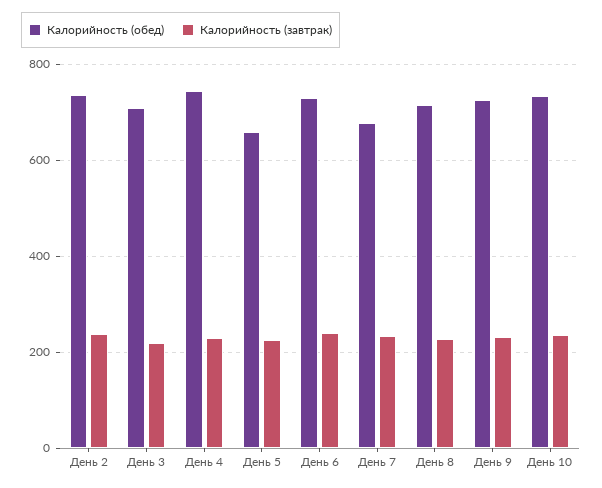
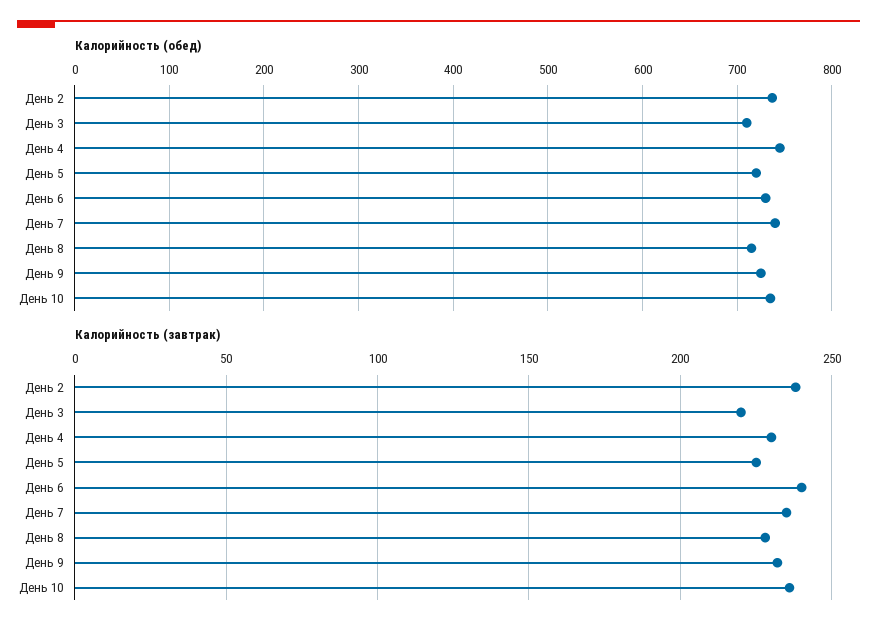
Калорийность (обед), День 5: 660 -> 720
Калорийность (обед), День 7: 680 -> 740

